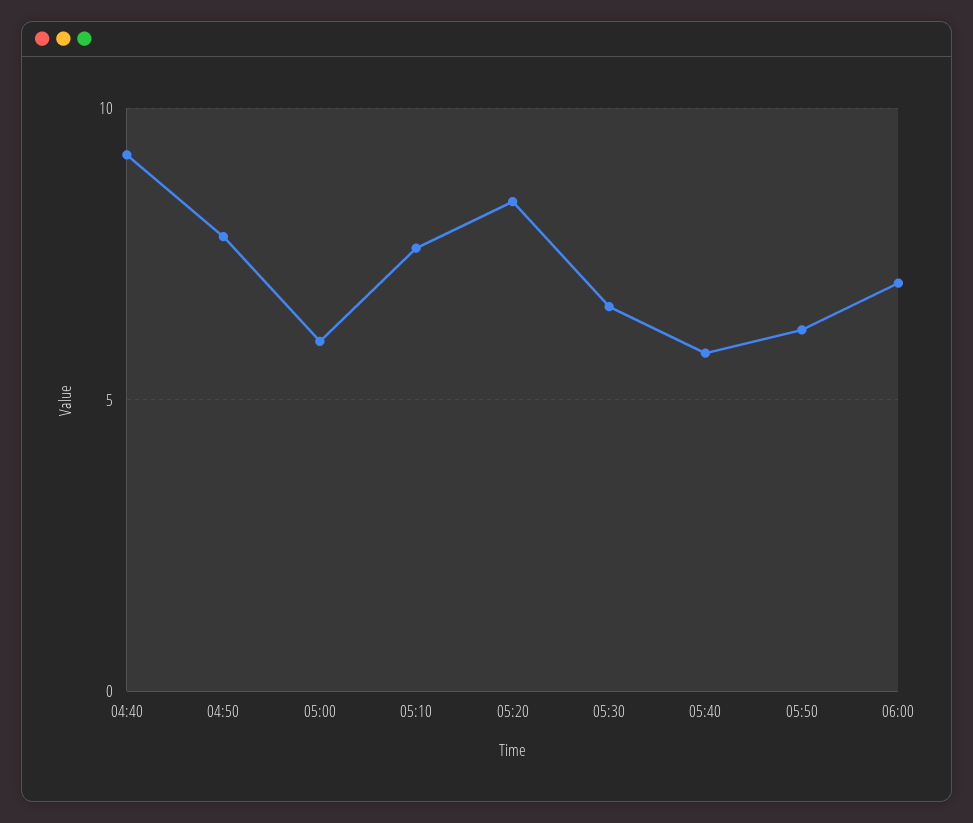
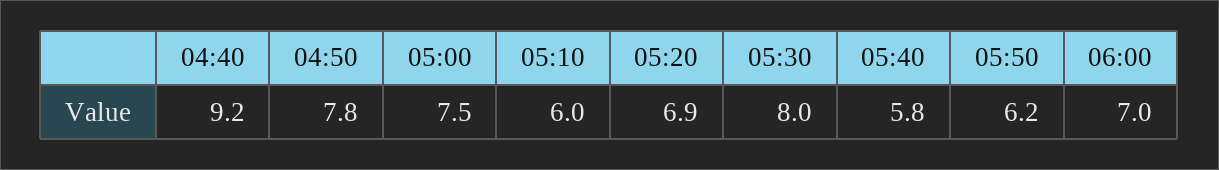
05:00: 6 -> 7.5
05:10: 7.5 -> 6
05:20: 8.5 -> 6.9
05:30: 6.5 -> 8

